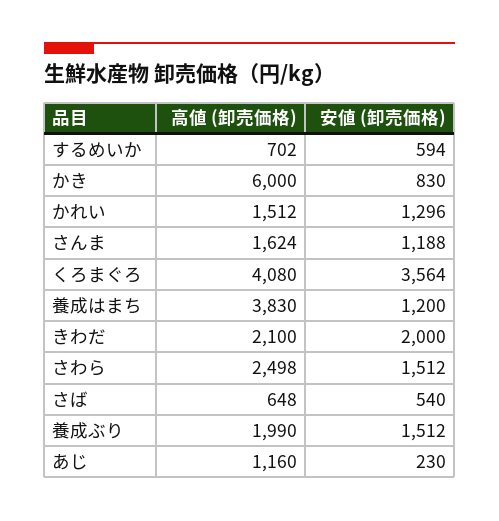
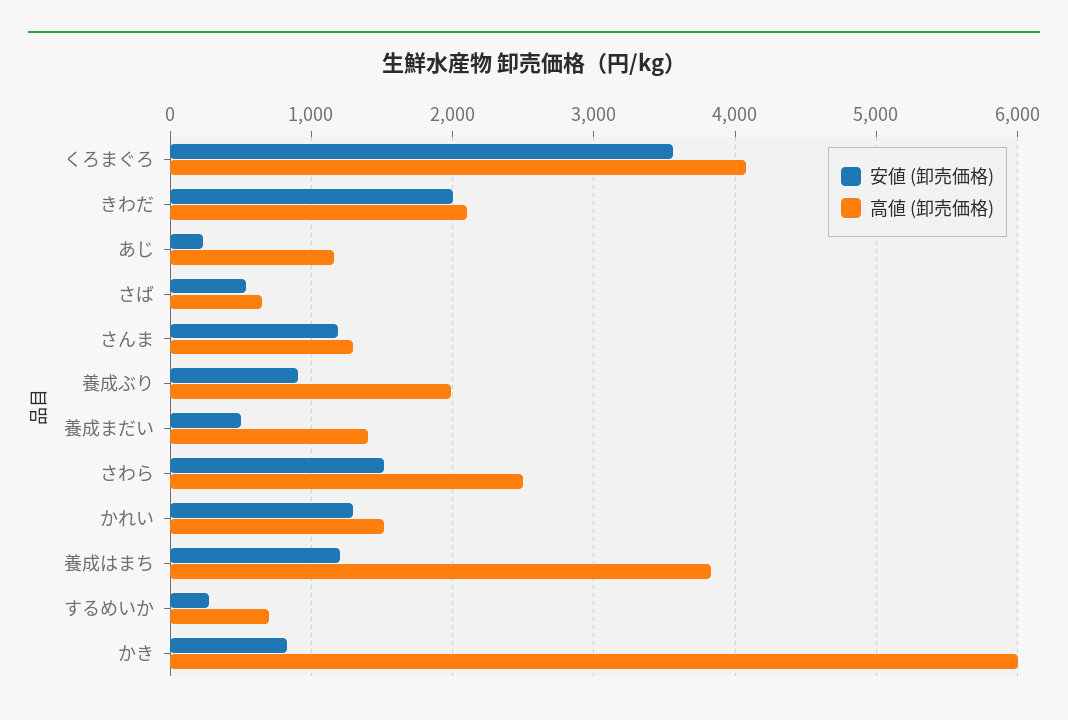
安値 (卸売価格), するめいか: 594 -> 300
高値 (卸売価格), さんま: 1624 -> 1300
安値 (卸売価格), 養成ぶり: 1512 -> 900
安値 (卸売価格), 養成まだい: none -> 500
高値 (卸売価格), 養成まだい: none -> 1400

